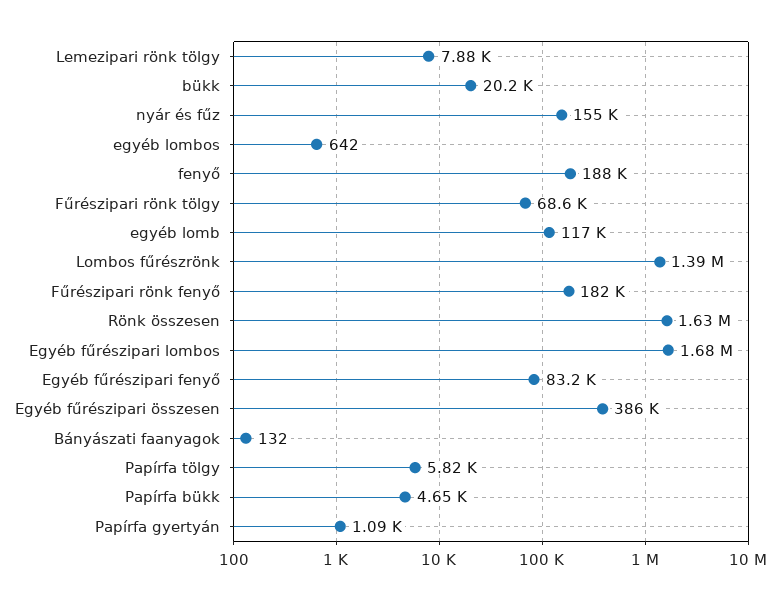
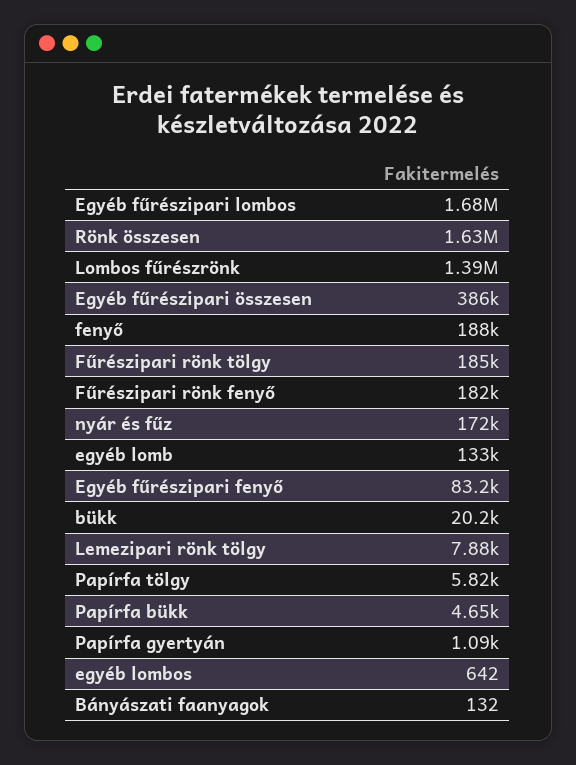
nyár és fűz: 155000 -> 172000
Fűrészipari rönk tölgy: 68600 -> 185000
egyéb lomb: 117000 -> 133000

